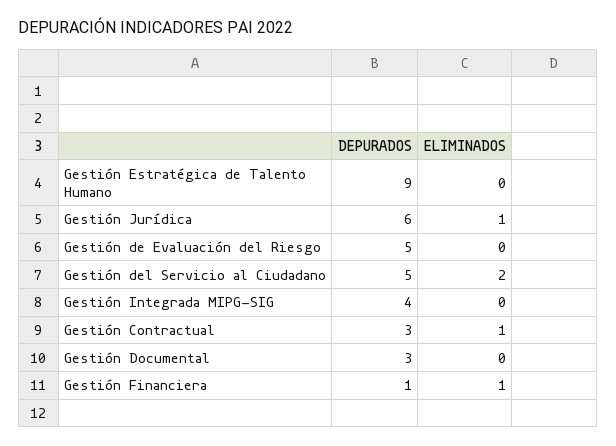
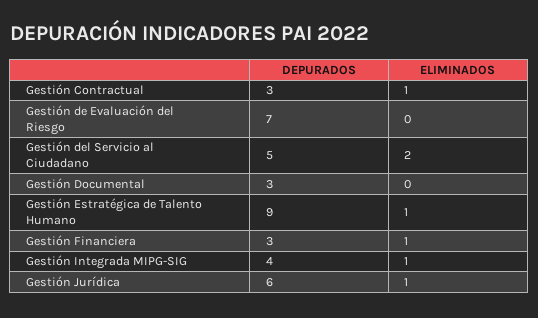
ELIMINADOS, Gestión Estratégica de Talento Humano: 0 -> 1
DEPURADOS, Gestión de Evaluación del Riesgo: 5 -> 7
ELIMINADOS, Gestión Integrada MIPG-SIG: 0 -> 1
DEPURADOS, Gestión Financiera: 1 -> 3

